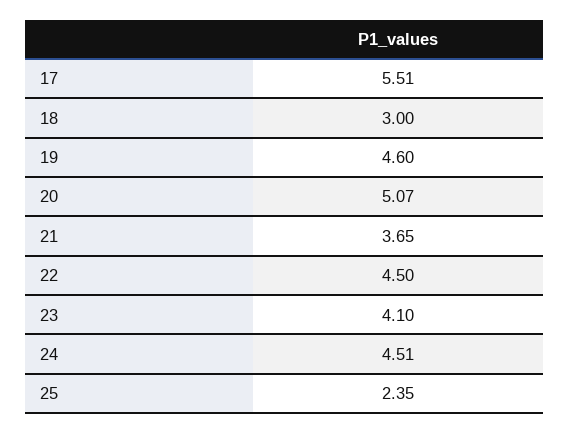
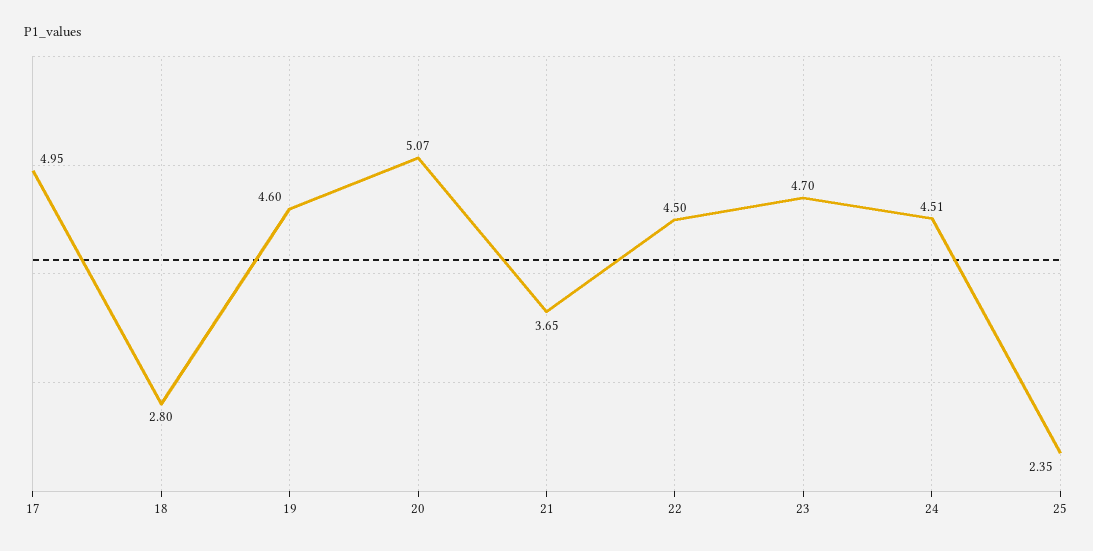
17: 5.51 -> 4.95
18: 3 -> 2.8
23: 4.1 -> 4.7

